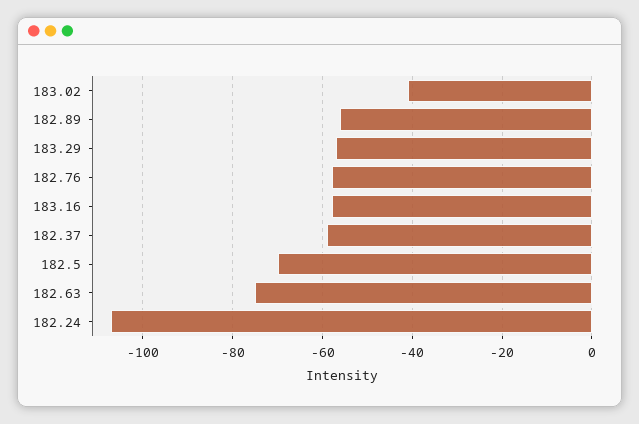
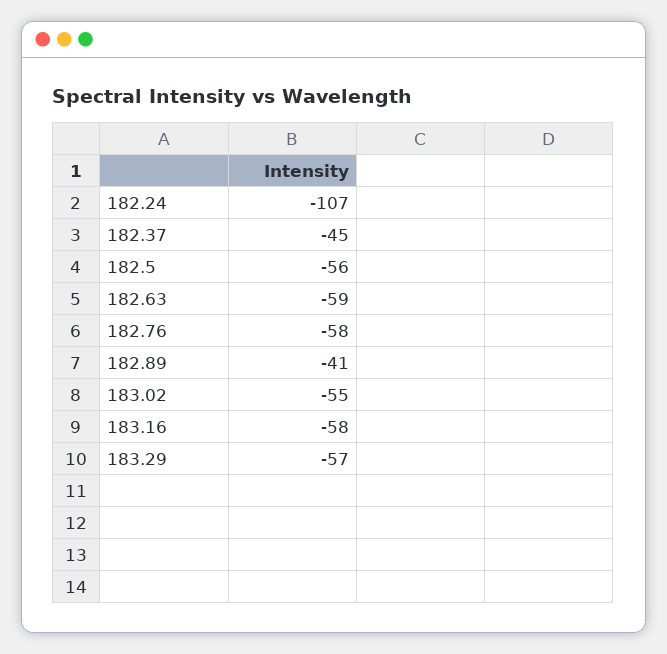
183.02: -40 -> -55
182.89: -55 -> -41
182.37: -60 -> -45
182.5: -70 -> -56
182.63: -75 -> -59

